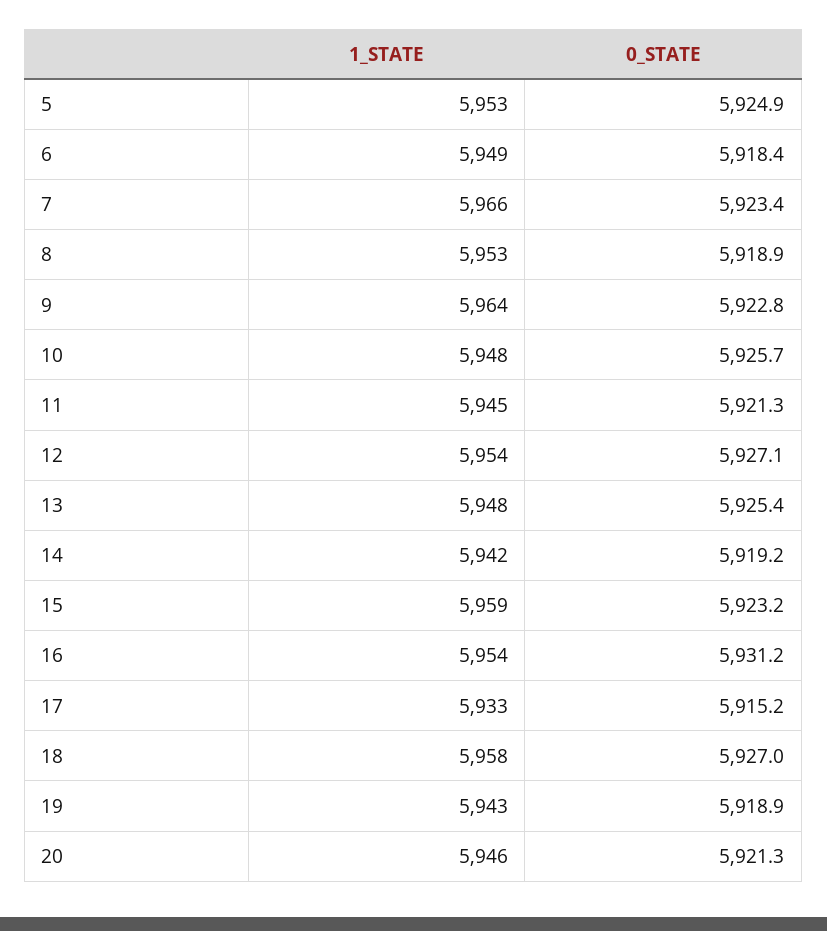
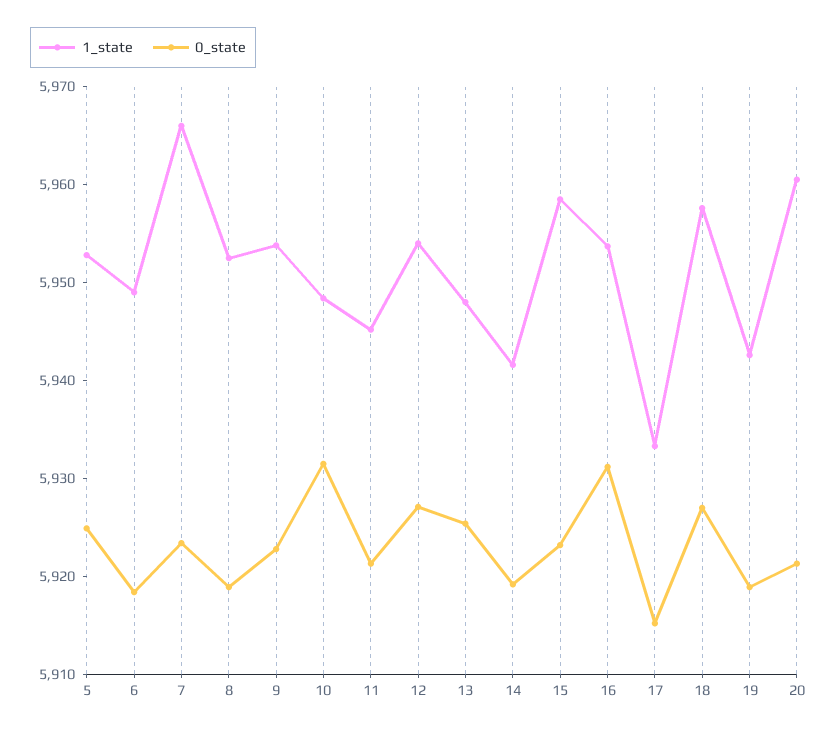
1_STATE, 9: 5964 -> 5954
0_STATE, 10: 5925.7 -> 5932
1_STATE, 20: 5946 -> 5960

